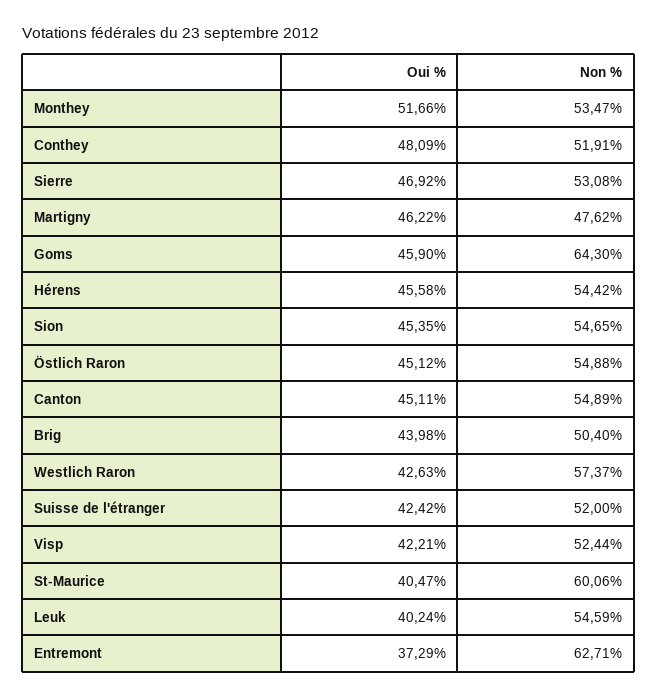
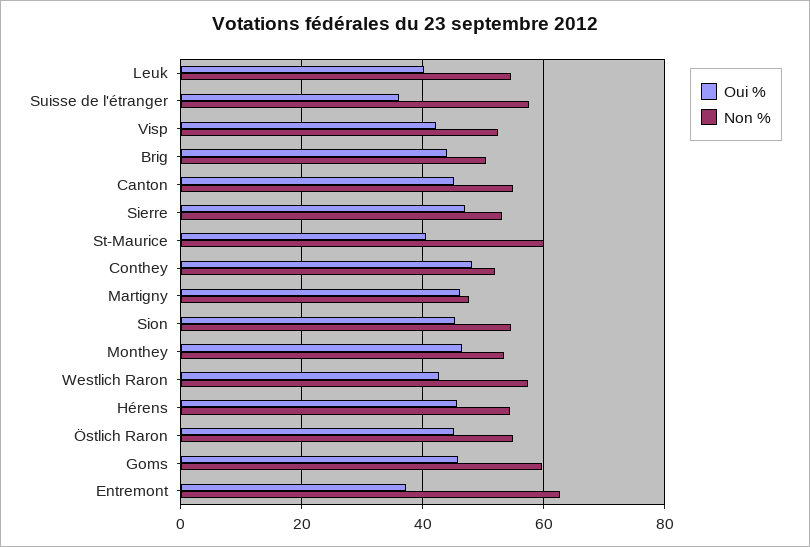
Oui %, Monthey: 51.66 -> 46
Non %, Goms: 64.3 -> 60
Oui %, Suisse de l'étranger: 42.42 -> 36
Non %, Suisse de l'étranger: 52 -> 58

